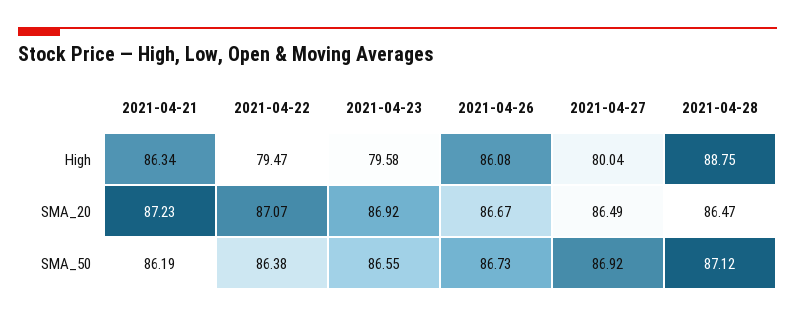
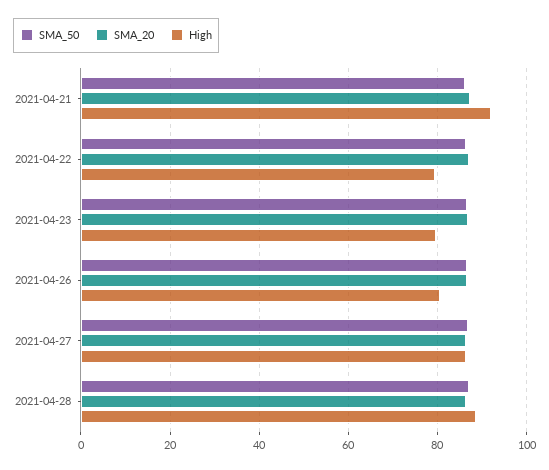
High, 2021-04-21: 86.34 -> 92
High, 2021-04-26: 86.08 -> 80
High, 2021-04-27: 80.04 -> 86

